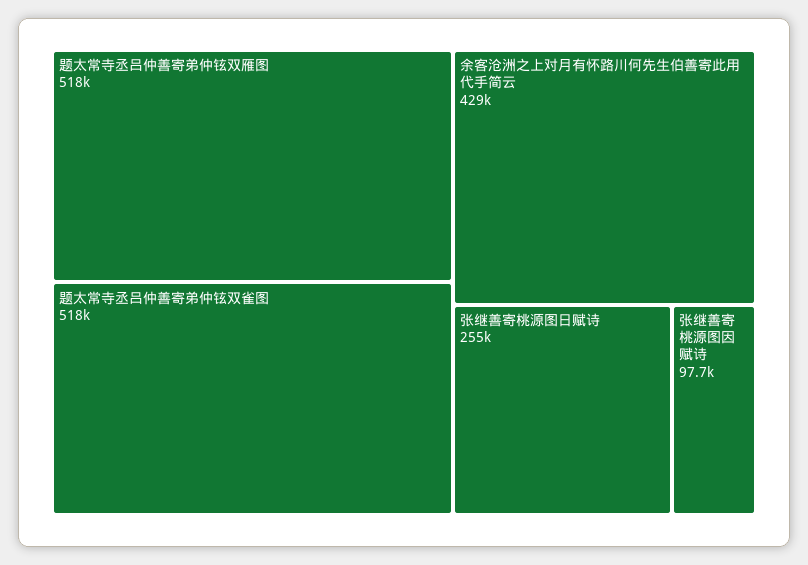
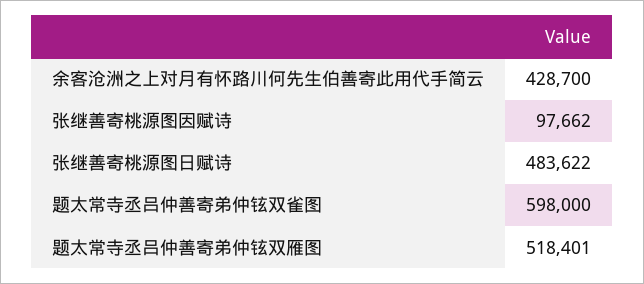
题太常寺丞吕仲善寄弟仲铉双雀图: 518000 -> 598000
张继善寄桃源图日赋诗: 255000 -> 483622

